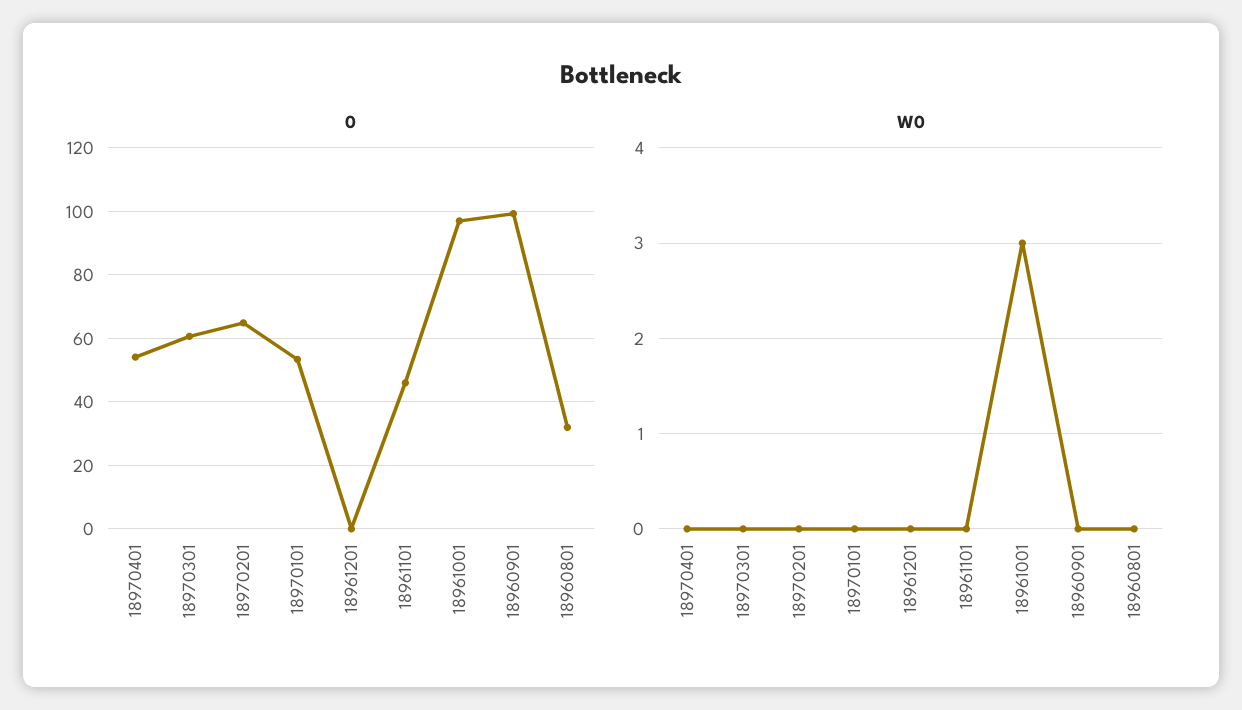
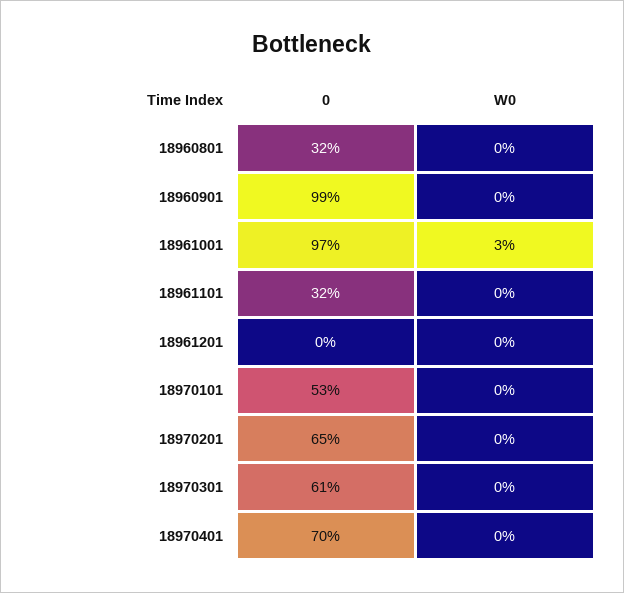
0, 18970401: 54 -> 70
0, 18961101: 46 -> 32

